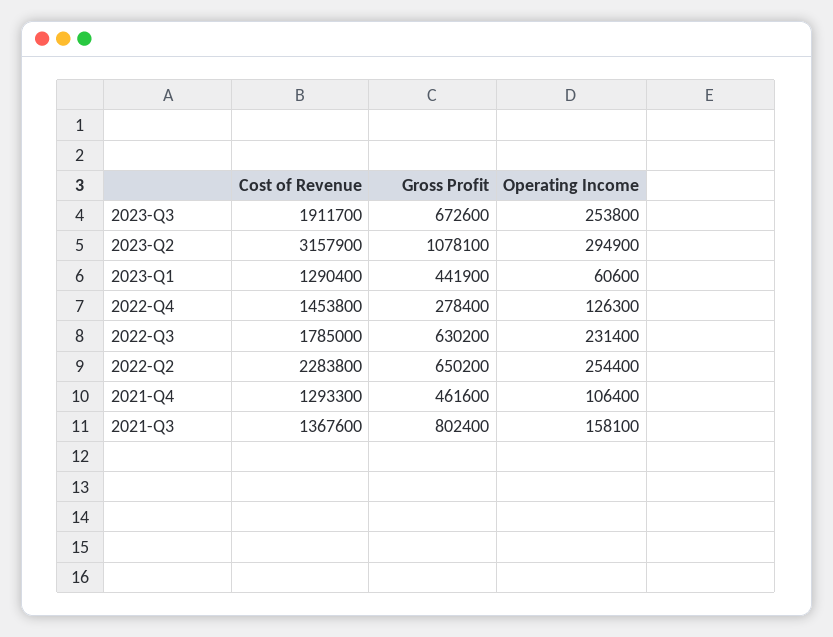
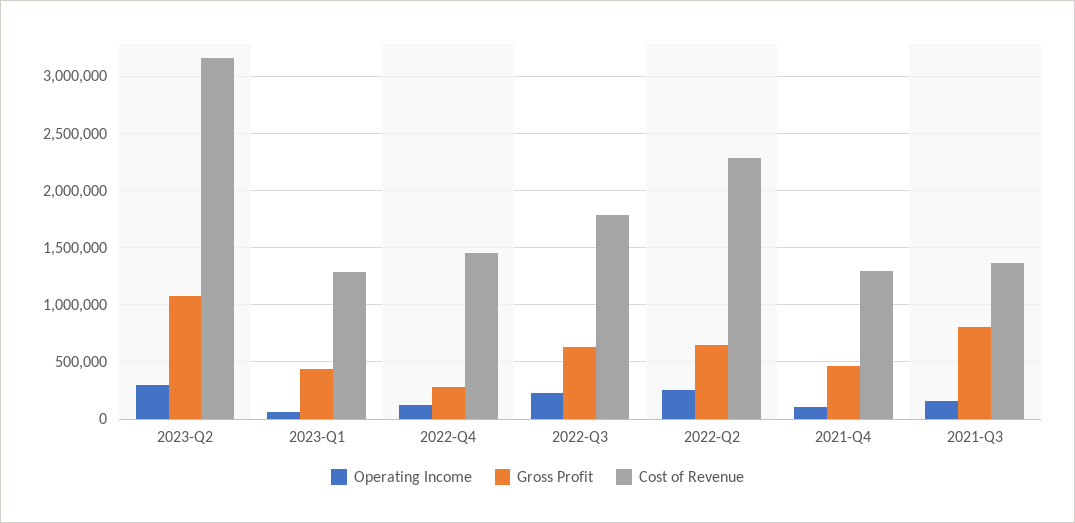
Cost of Revenue, 2023-Q3: 1911700 -> none
Gross Profit, 2023-Q3: 672600 -> none
Operating Income, 2023-Q3: 253800 -> none

